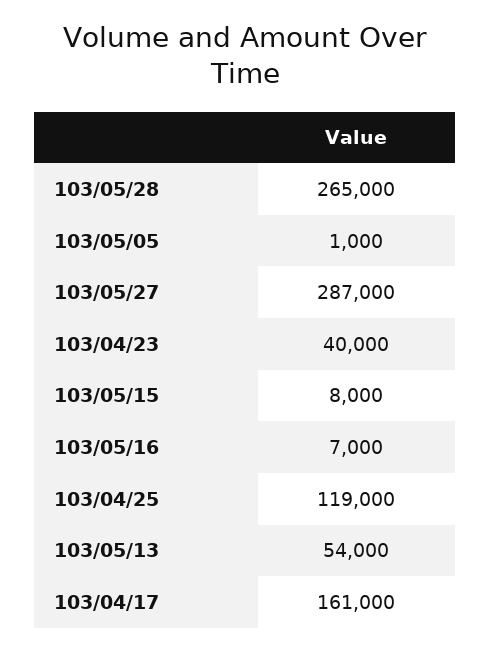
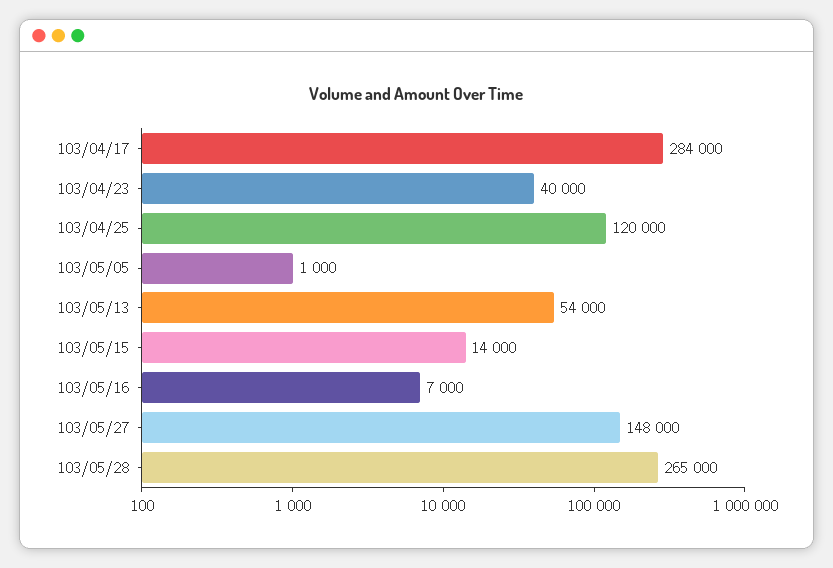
103/05/27: 287000 -> 148000
103/05/15: 8000 -> 14000
103/04/25: 119000 -> 120000
103/04/17: 161000 -> 284000

